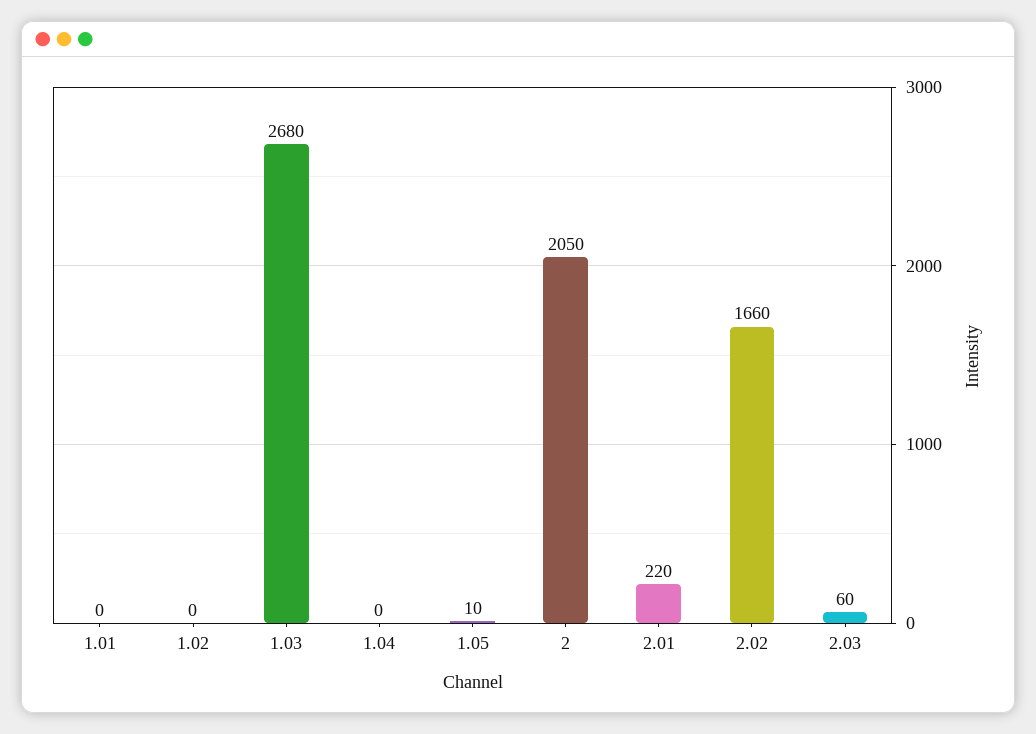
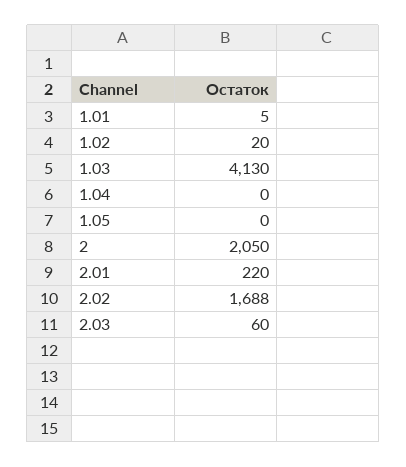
1.01: 0 -> 5
1.02: 0 -> 20
1.03: 2680 -> 4130
1.05: 10 -> 0
2.02: 1660 -> 1688

